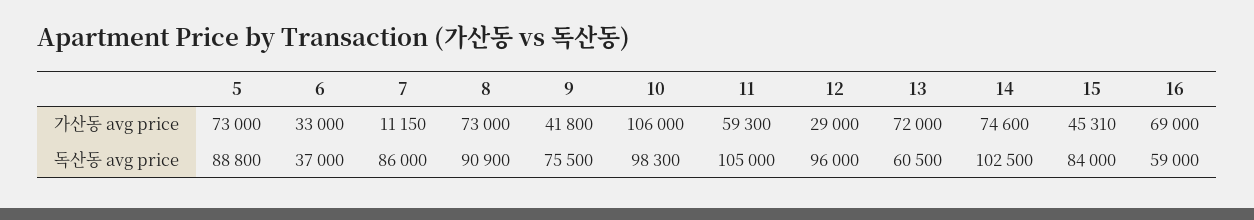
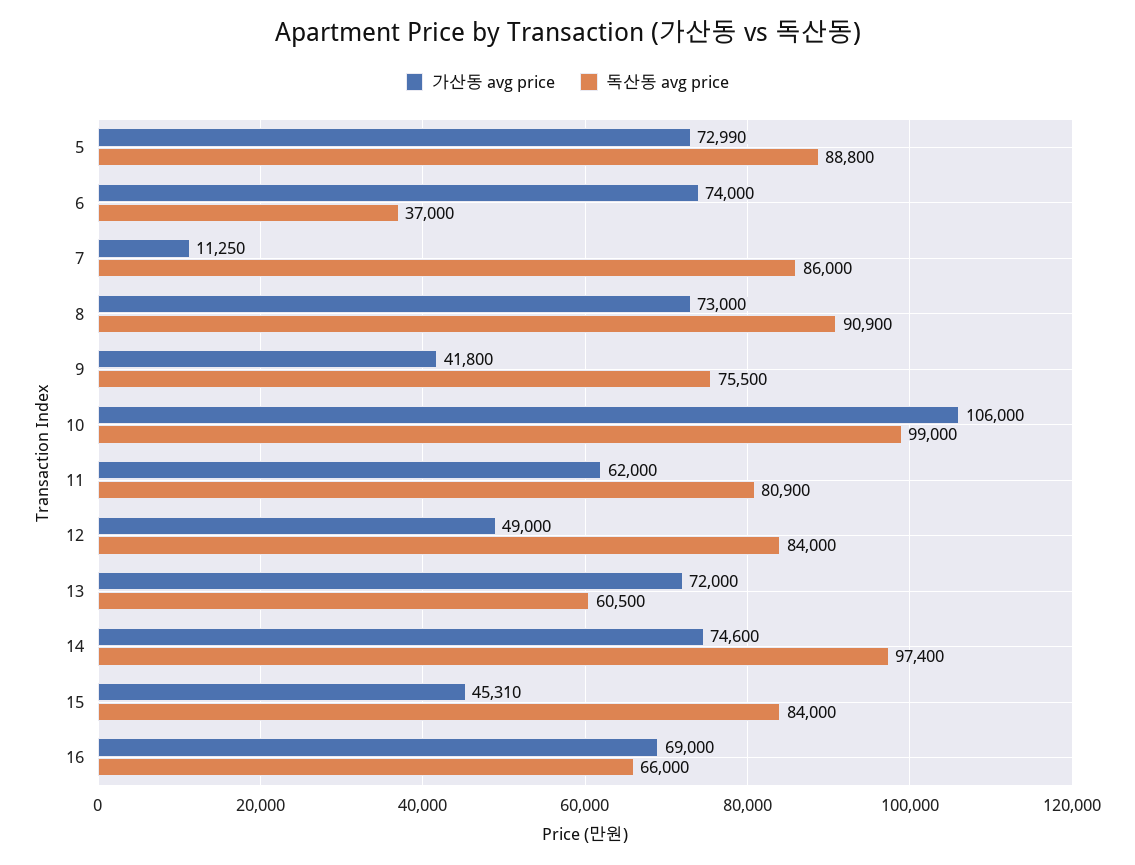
가산동 avg price, 5: 73000 -> 72990
가산동 avg price, 6: 33000 -> 74000
가산동 avg price, 7: 11150 -> 11250
가산동 avg price, 11: 59300 -> 62000
가산동 avg price, 12: 29000 -> 49000
독산동 avg price, 10: 98300 -> 99000
독산동 avg price, 11: 105000 -> 80900
독산동 avg price, 12: 96000 -> 84000
독산동 avg price, 14: 102500 -> 97400
독산동 avg price, 16: 59000 -> 66000

